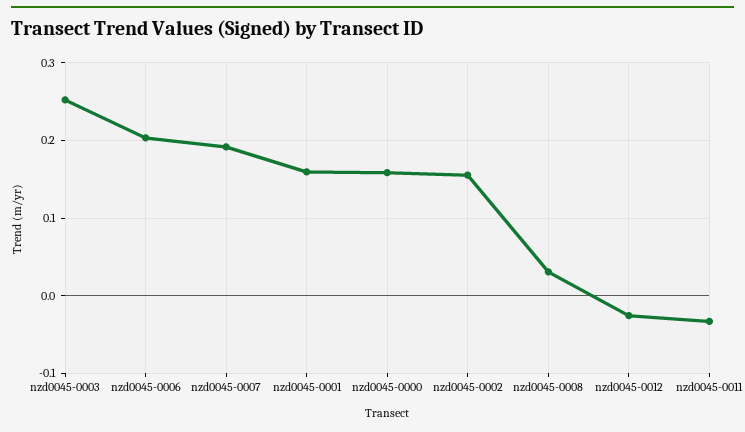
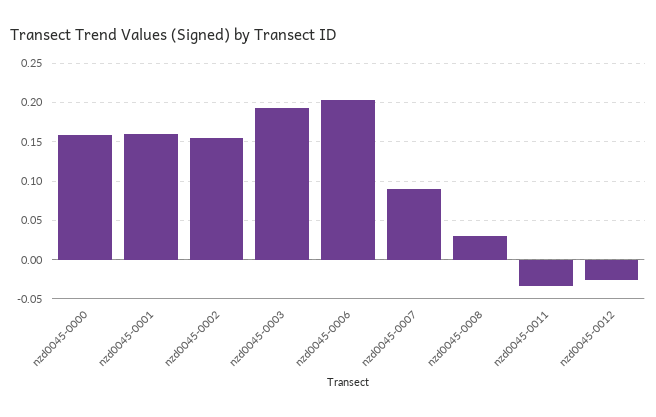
nzd0045-0003: 0.25 -> 0.19
nzd0045-0007: 0.19 -> 0.09

